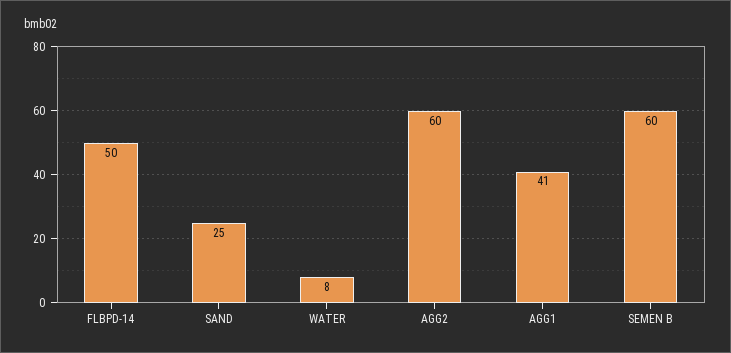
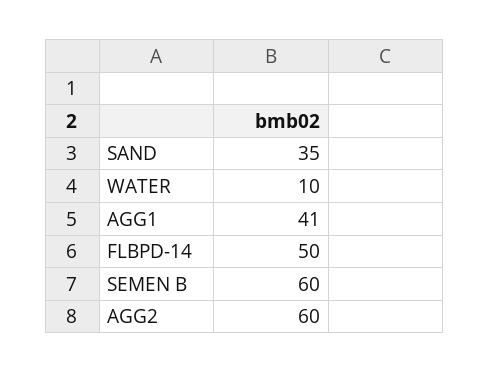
SAND: 25 -> 35
WATER: 8 -> 10

